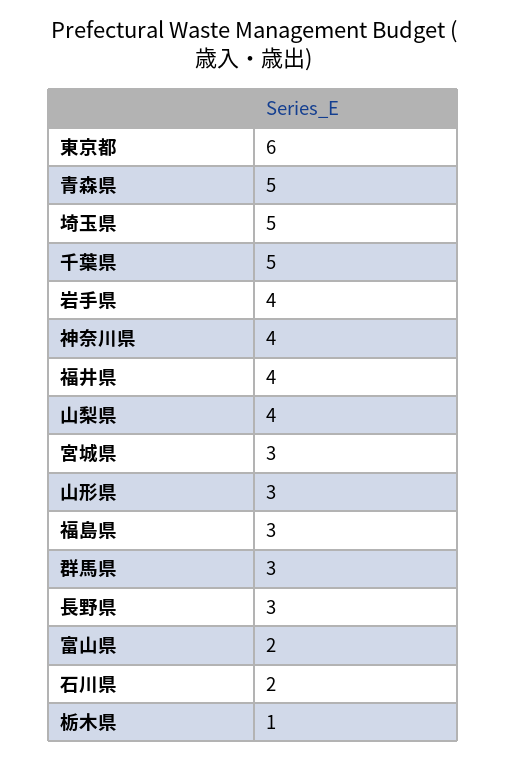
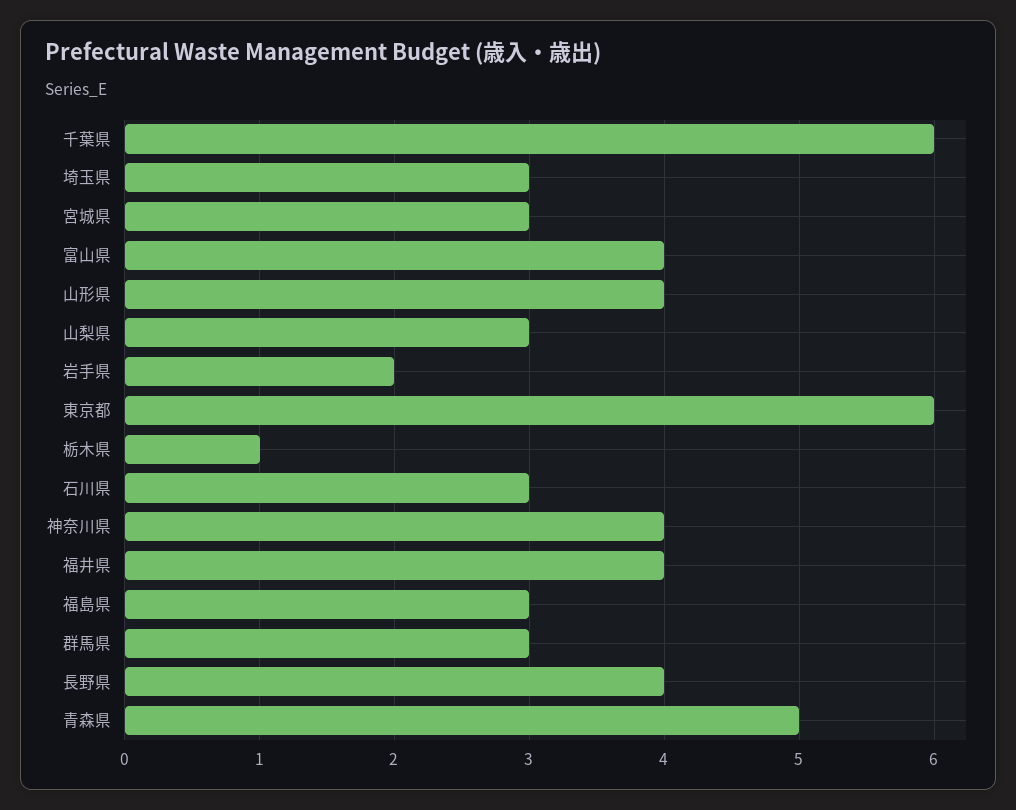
埼玉県: 5 -> 3
千葉県: 5 -> 6
岩手県: 4 -> 2
山梨県: 4 -> 3
山形県: 3 -> 4
長野県: 3 -> 4
富山県: 2 -> 4
石川県: 2 -> 3

